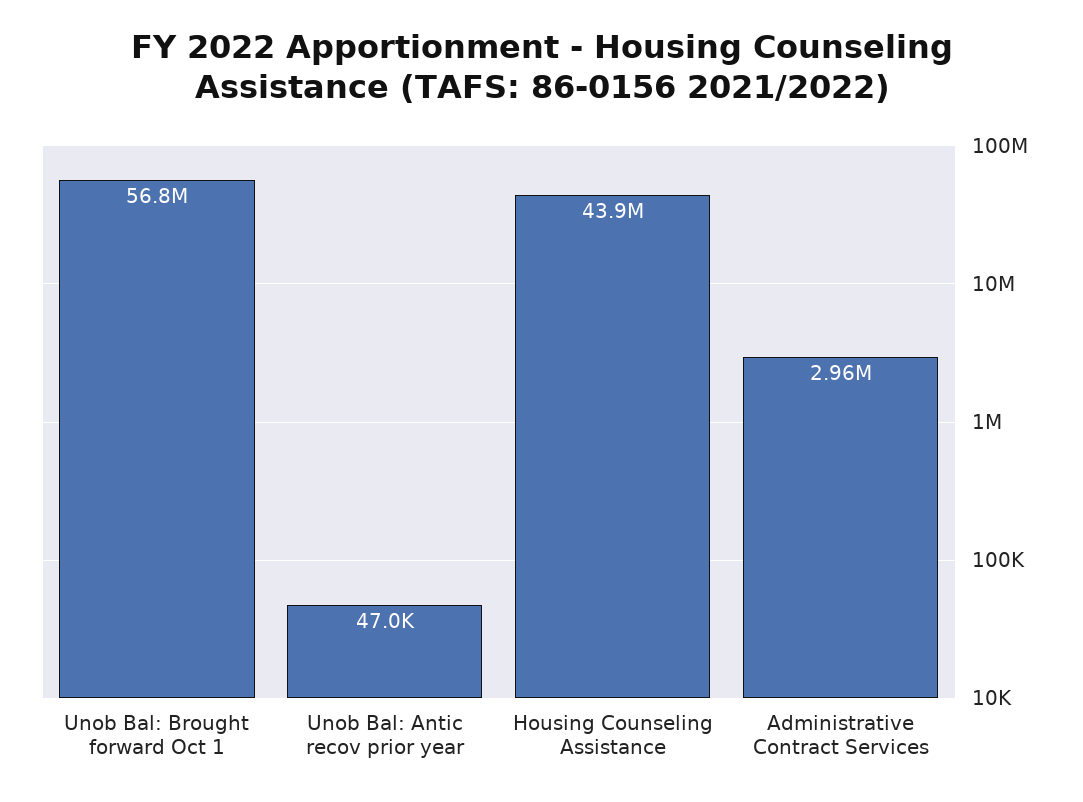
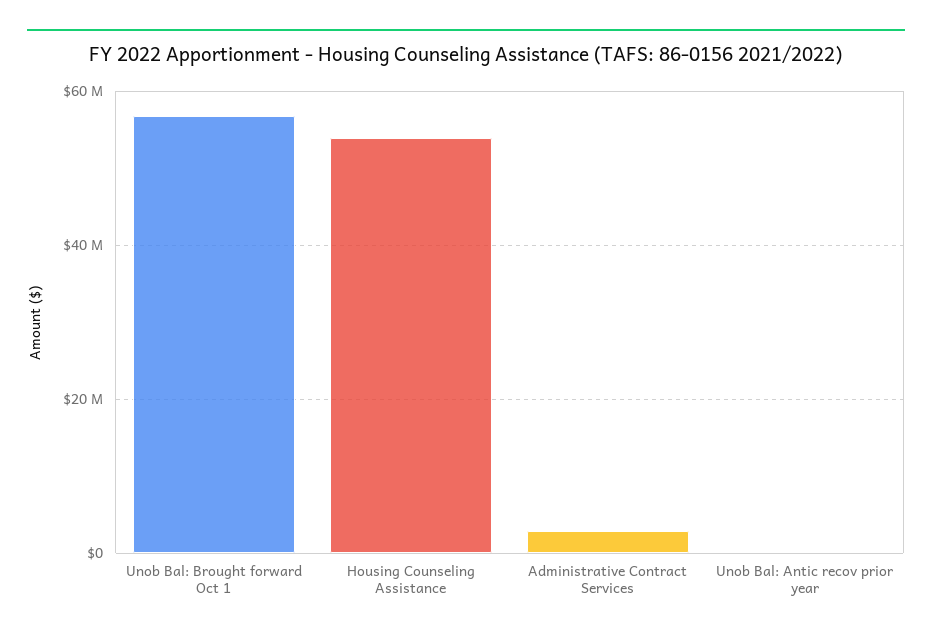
Housing Counseling Assistance: 43900000 -> 54000000

